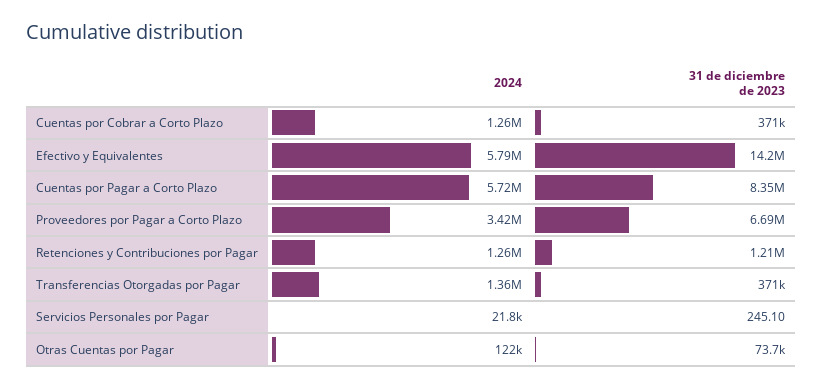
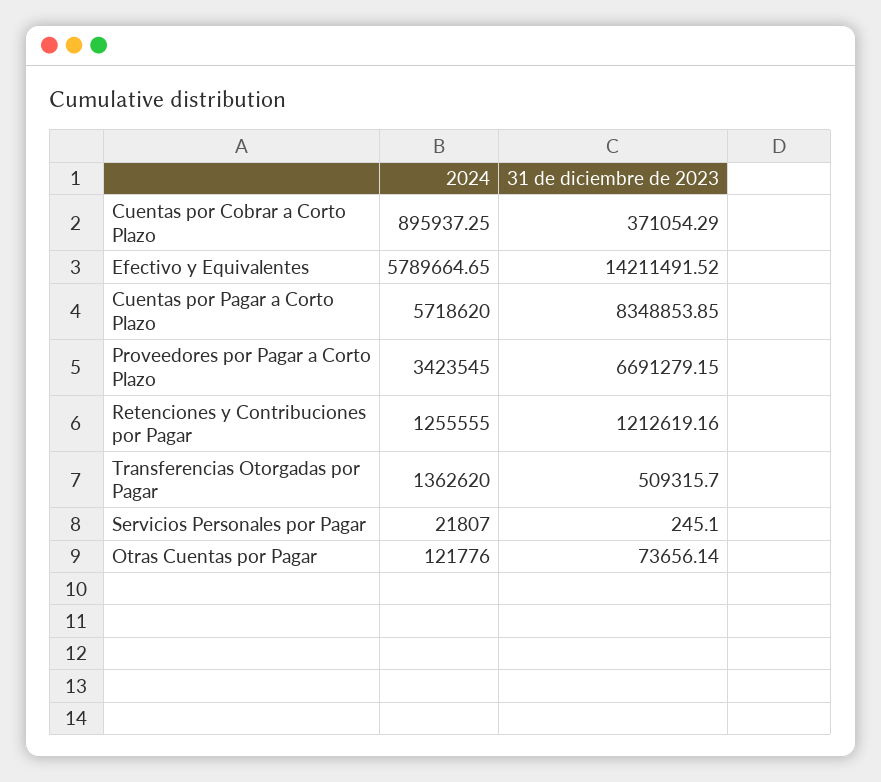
2024, Cuentas por Cobrar a Corto Plazo: 1260000 -> 895937.25
31 de diciembre de 2023, Transferencias Otorgadas por Pagar: 371000 -> 509315.7

